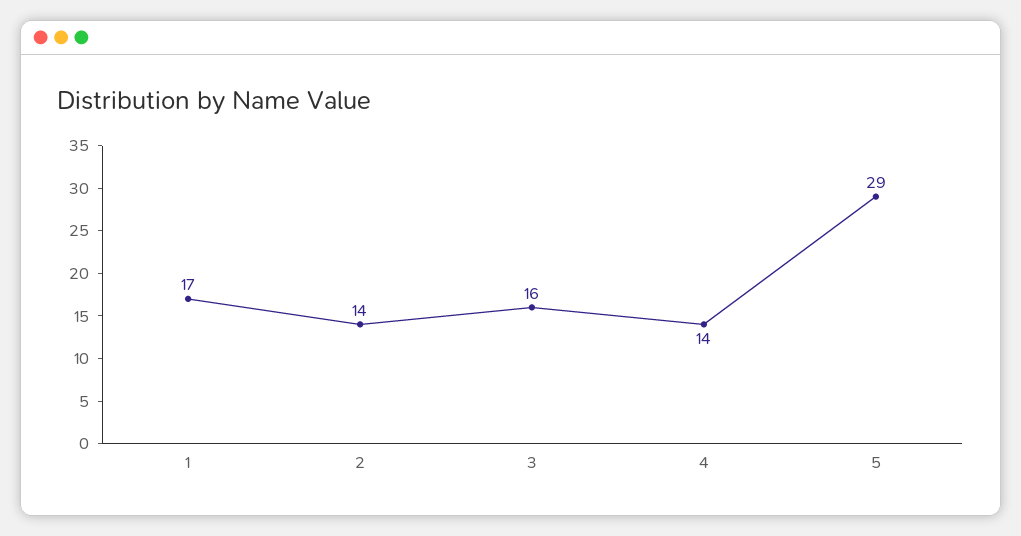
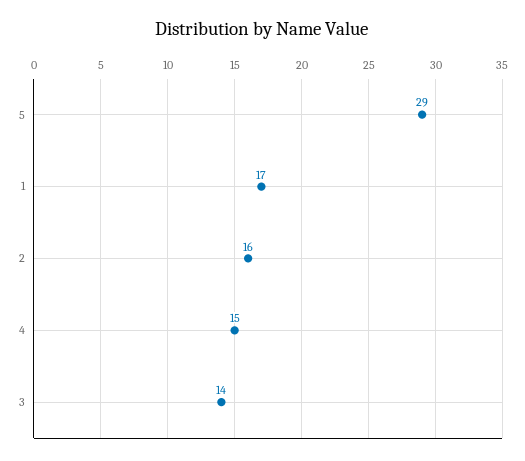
2: 14 -> 16
3: 16 -> 14
4: 14 -> 15

